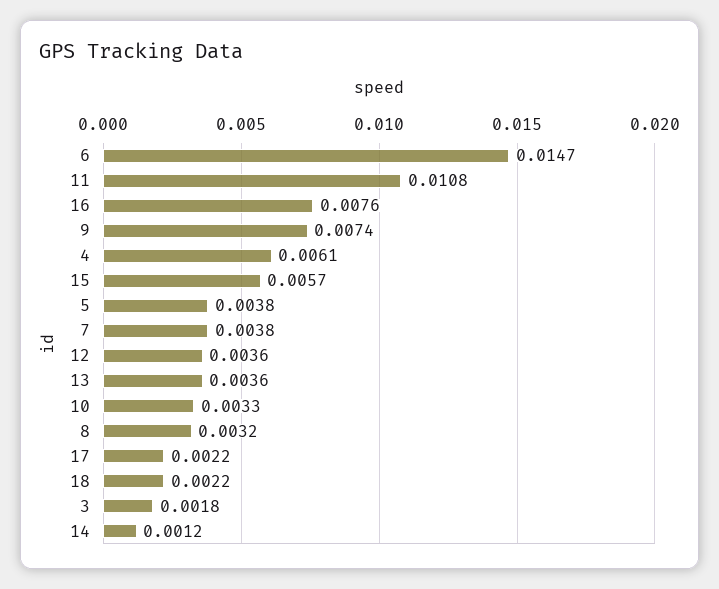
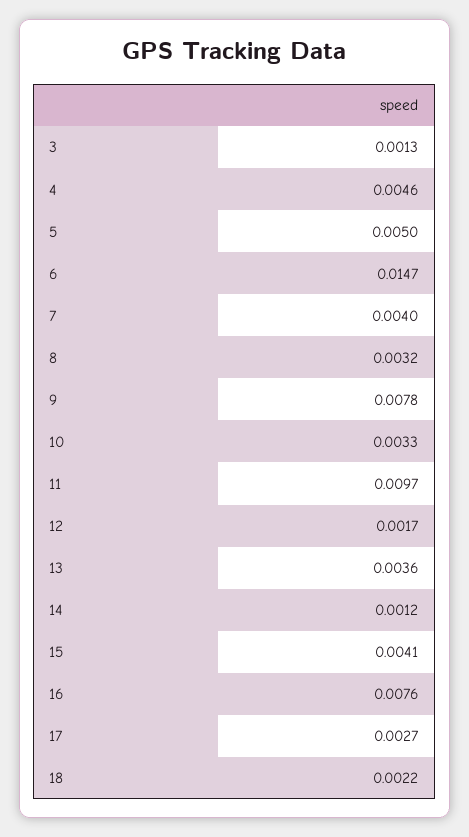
11: 0.0108 -> 0.0097
9: 0.0074 -> 0.0078
4: 0.0061 -> 0.0046
15: 0.0057 -> 0.0041
5: 0.0038 -> 0.005
7: 0.0038 -> 0.004
12: 0.0036 -> 0.0017
17: 0.0022 -> 0.0027
3: 0.0018 -> 0.0013

